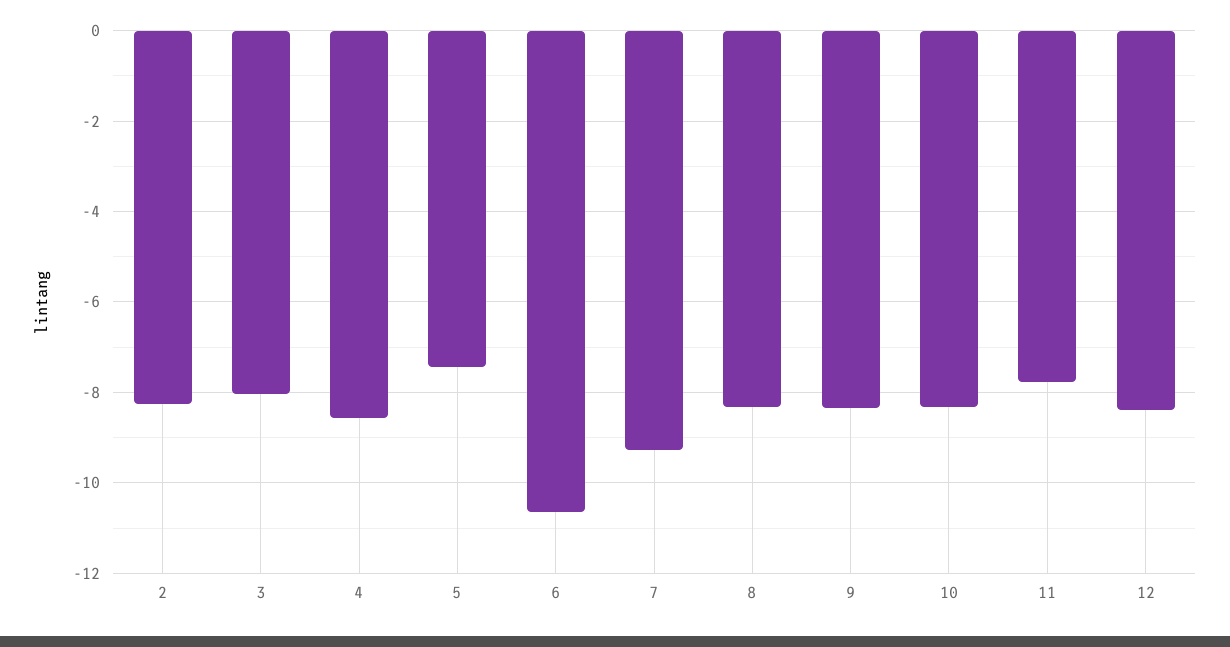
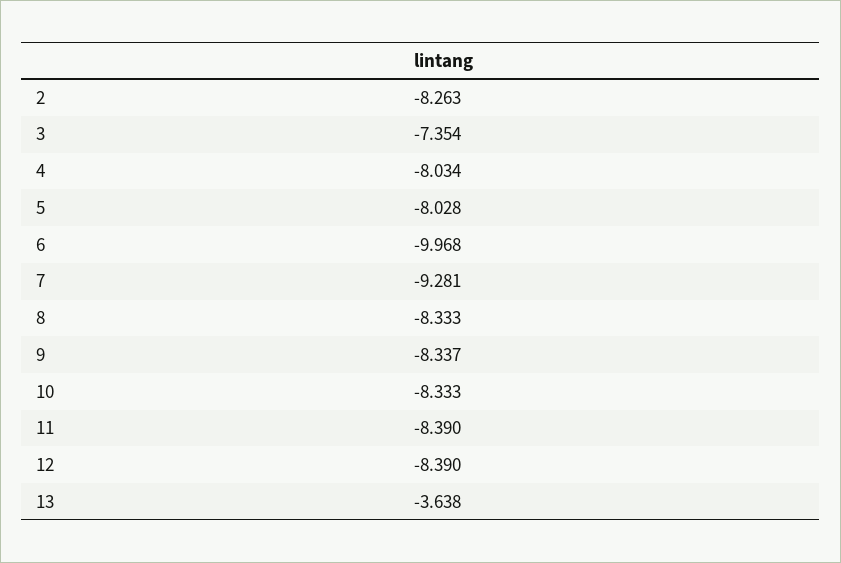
3: -8 -> -7.354
4: -8.6 -> -8.034
5: -7.4 -> -8.028
6: -10.6 -> -9.968
11: -7.8 -> -8.39
13: none -> -3.638

